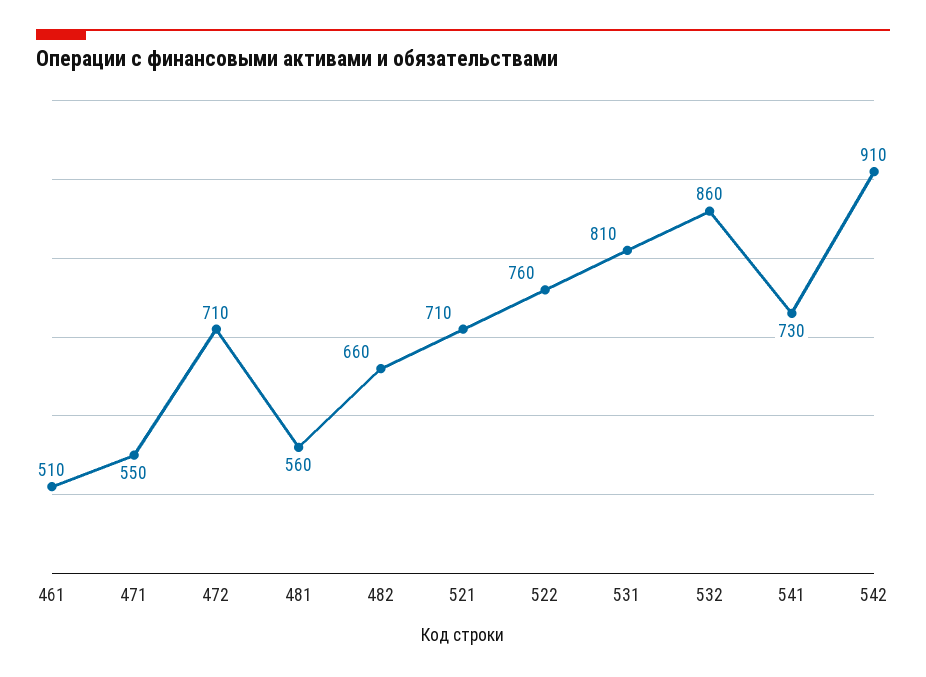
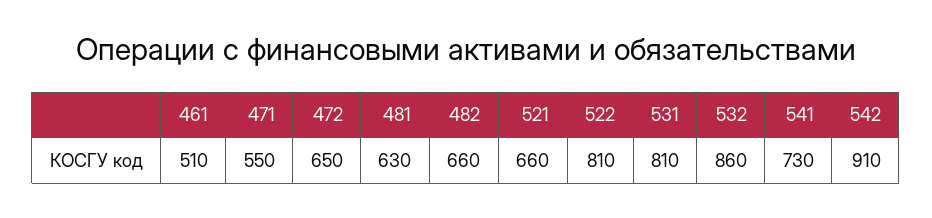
472: 710 -> 650
481: 560 -> 630
521: 710 -> 660
522: 760 -> 810

